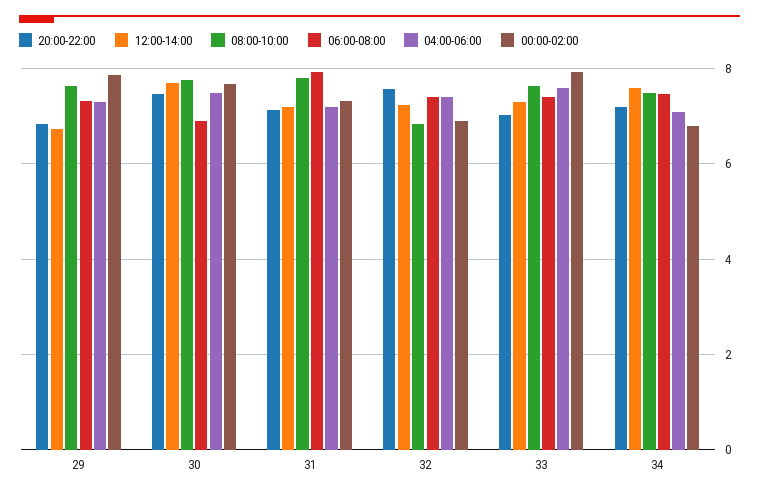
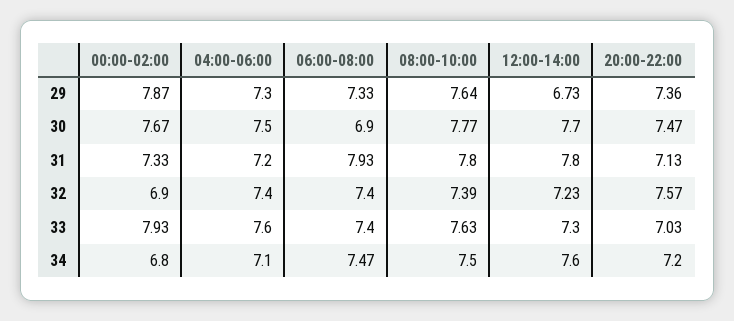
20:00-22:00, 29: 6.8 -> 7.36
12:00-14:00, 31: 7.2 -> 7.8
08:00-10:00, 32: 6.8 -> 7.39

